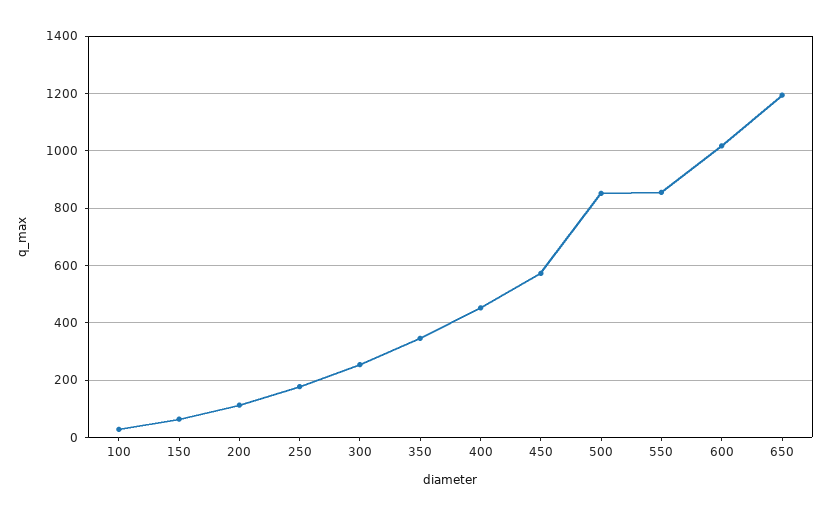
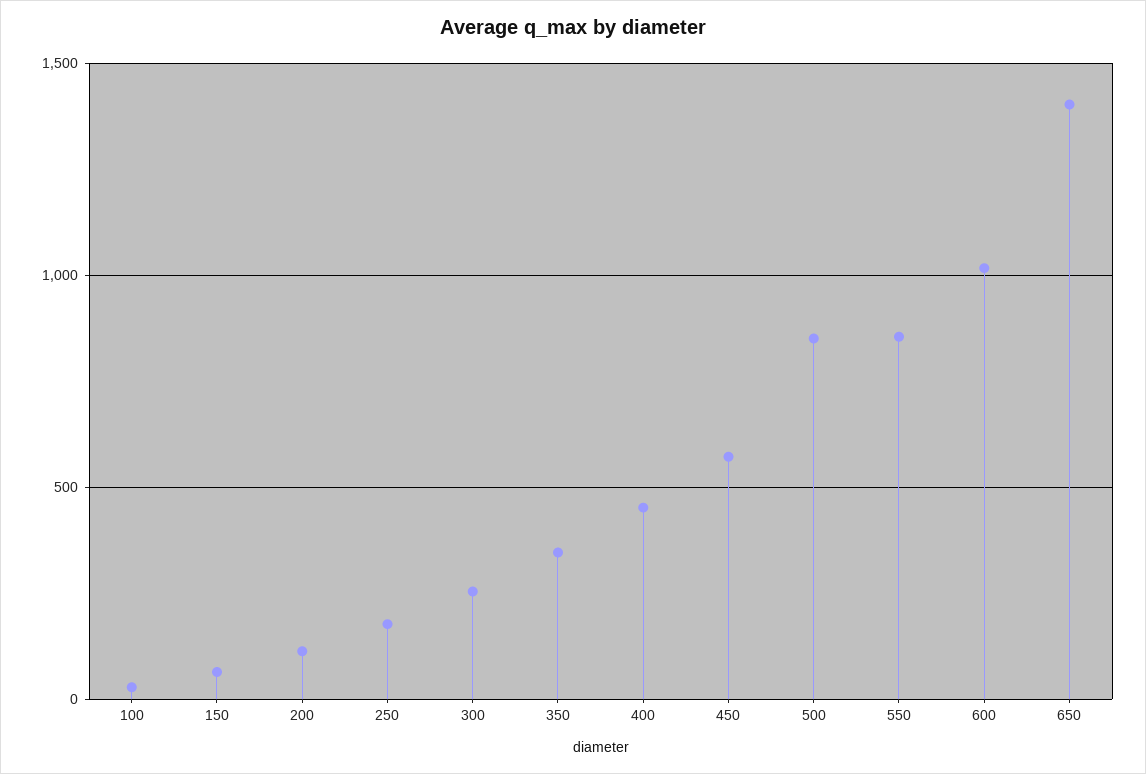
650: 1200 -> 1400

